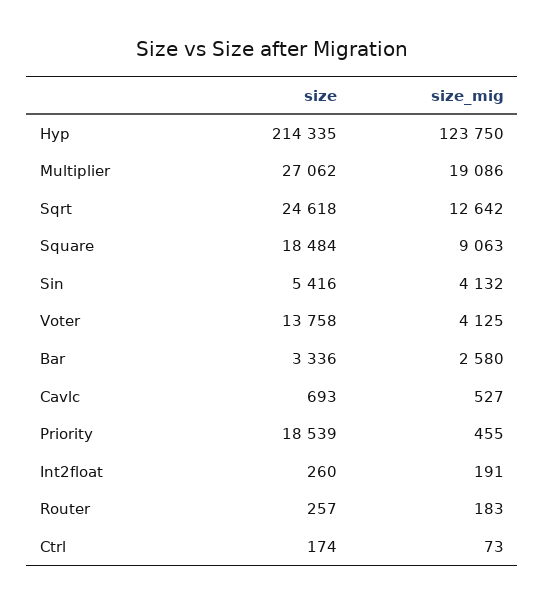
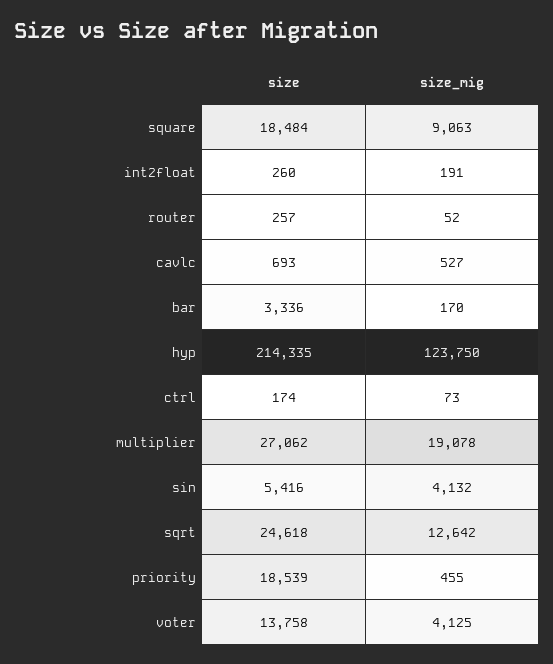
size_mig, Multiplier: 19086 -> 19078
size_mig, Bar: 2580 -> 170
size_mig, Router: 183 -> 52

